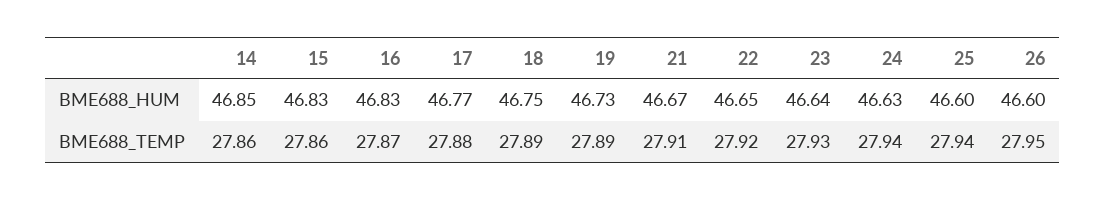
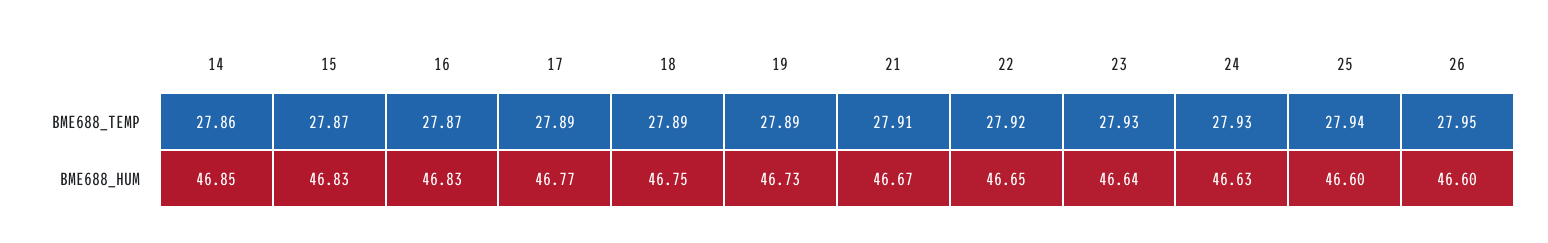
15, BME688_TEMP: 27.86 -> 27.87
17, BME688_TEMP: 27.88 -> 27.89
24, BME688_TEMP: 27.94 -> 27.93

